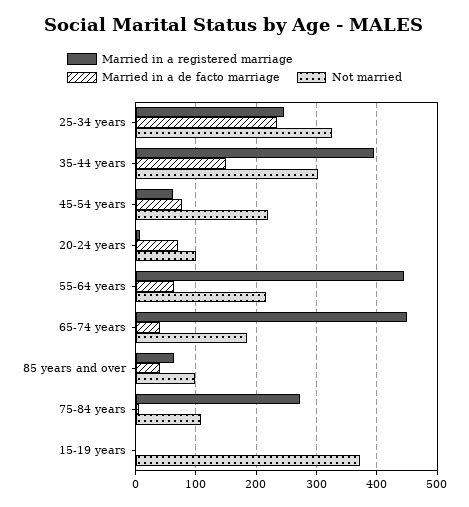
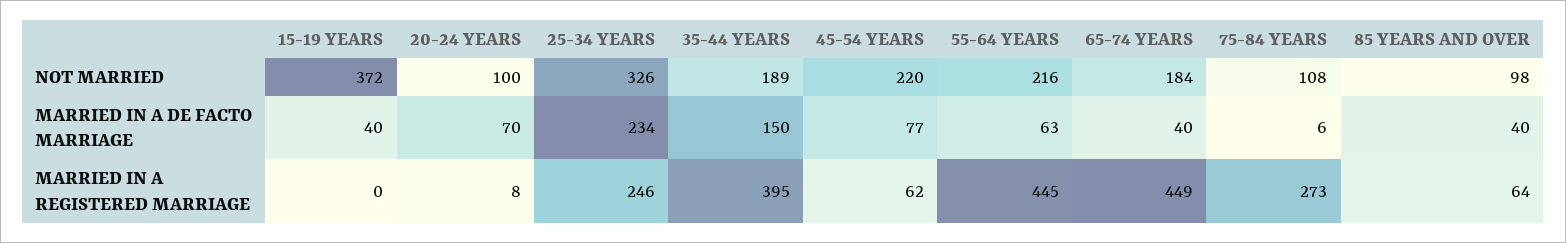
Not married, 35-44 years: 300 -> 189
Married in a de facto marriage, 15-19 years: 0 -> 40

